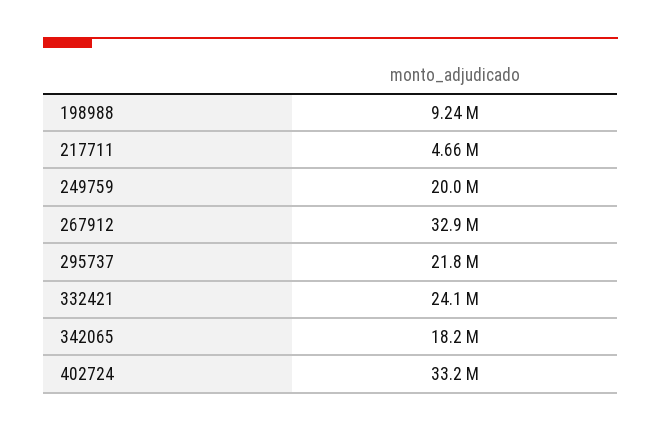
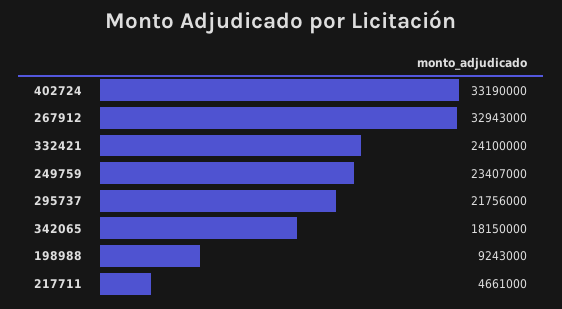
249759: 20000000 -> 23407000

